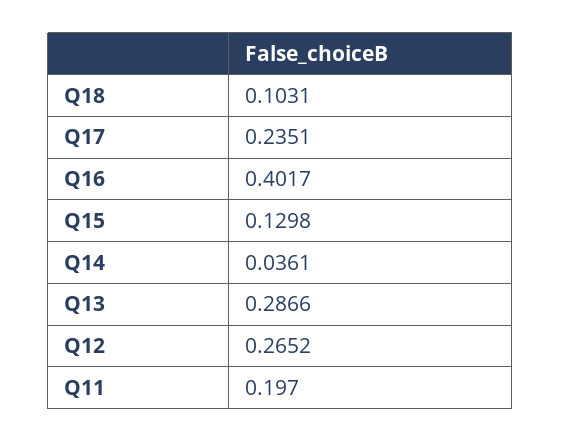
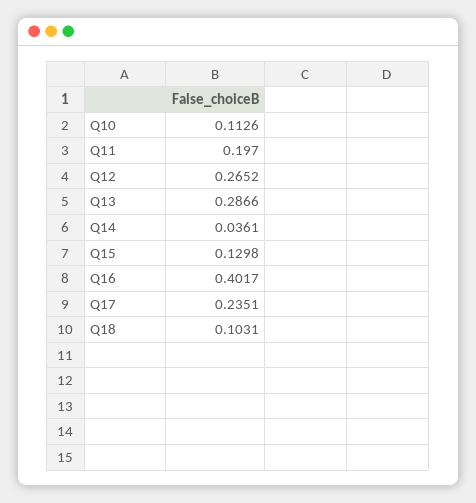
Q10: none -> 0.1126

